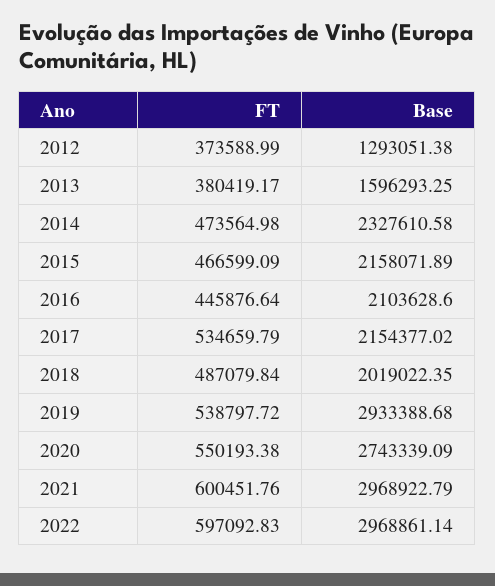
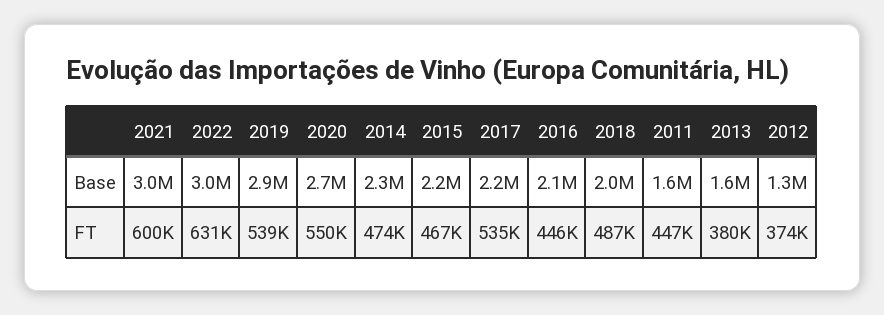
FT, 2022: 597092.83 -> 631000
Base, 2011: none -> 1600000
FT, 2011: none -> 447000

